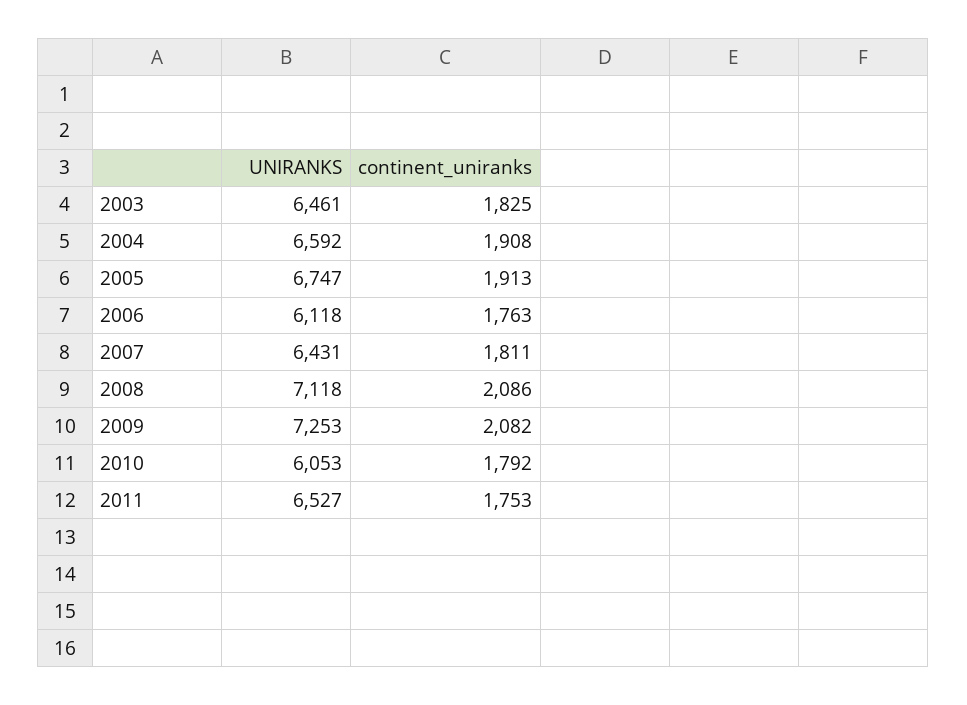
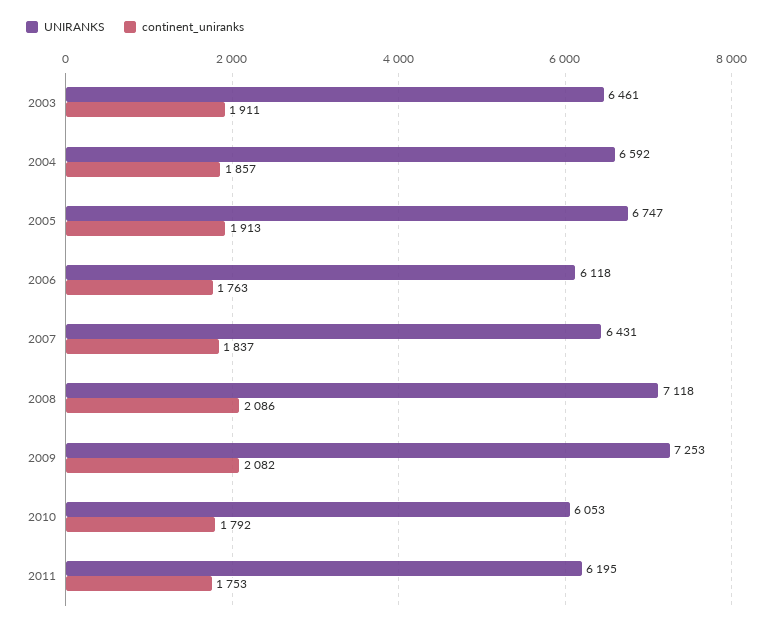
continent_uniranks, 2003: 1825 -> 1911
continent_uniranks, 2004: 1908 -> 1857
continent_uniranks, 2007: 1811 -> 1837
UNIRANKS, 2011: 6527 -> 6195

